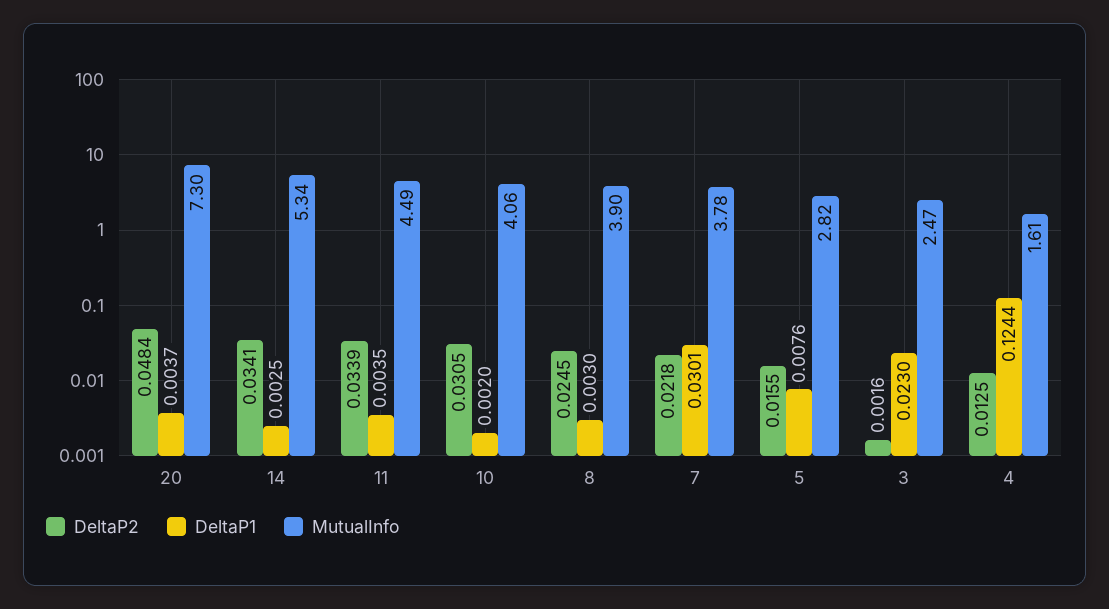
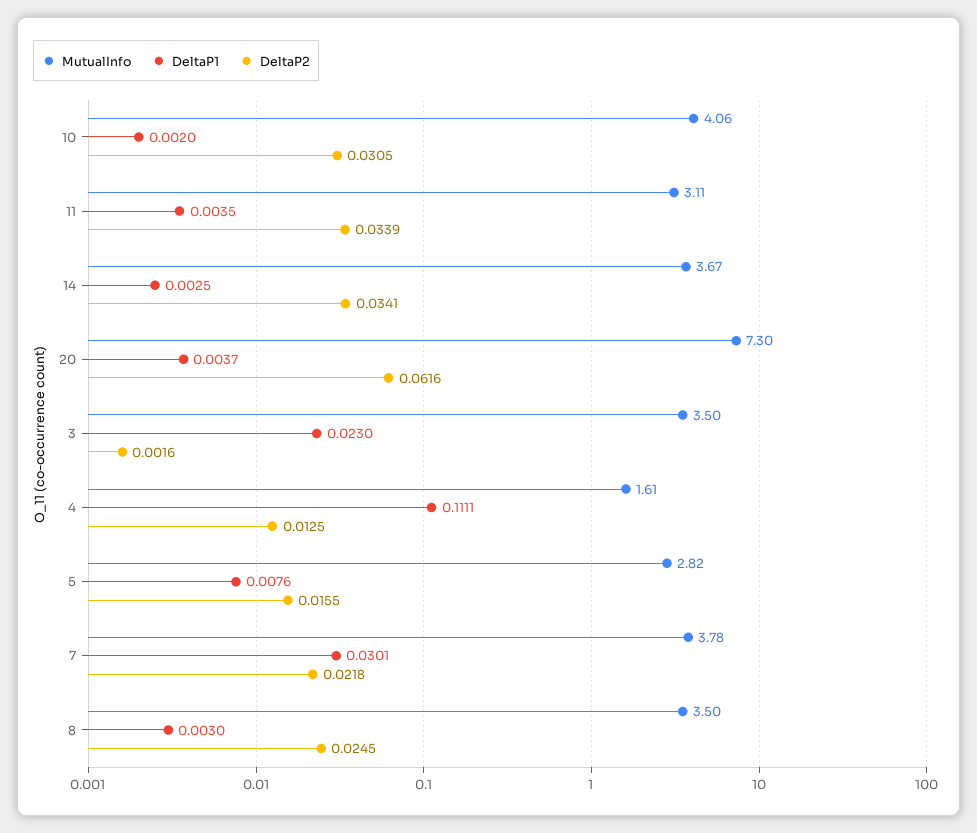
DeltaP2, 20: 0.0484 -> 0.0616
MutualInfo, 14: 5.34 -> 3.67
MutualInfo, 11: 4.49 -> 3.11
MutualInfo, 8: 3.9 -> 3.5
MutualInfo, 3: 2.47 -> 3.5
DeltaP1, 4: 0.1244 -> 0.1111

